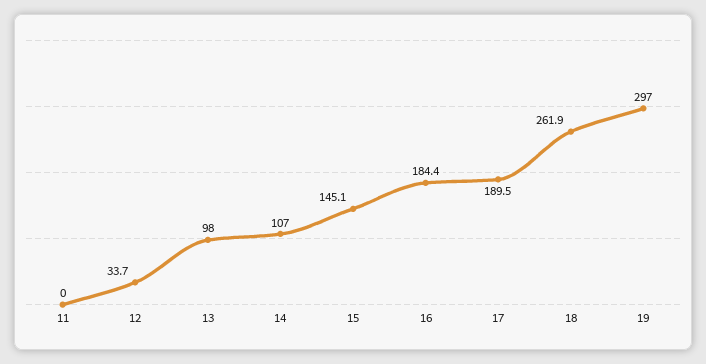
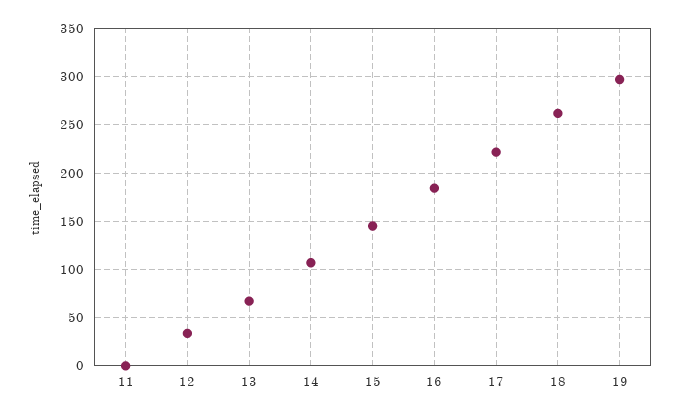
13: 98 -> 70
17: 189.5 -> 220

